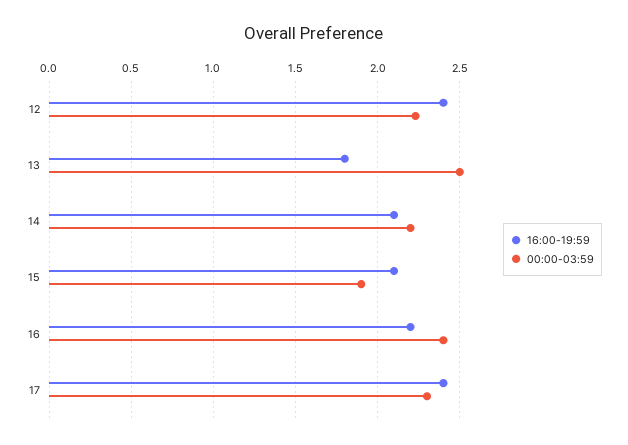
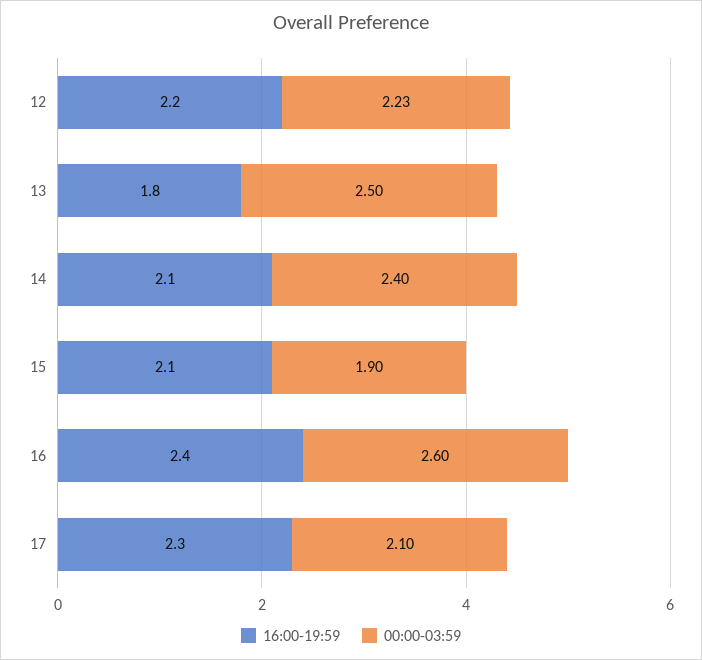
16:00-19:59, 12: 2.4 -> 2.2
00:00-03:59, 14: 2.2 -> 2.4
16:00-19:59, 16: 2.2 -> 2.4
00:00-03:59, 16: 2.4 -> 2.6
16:00-19:59, 17: 2.4 -> 2.3
00:00-03:59, 17: 2.3 -> 2.1

